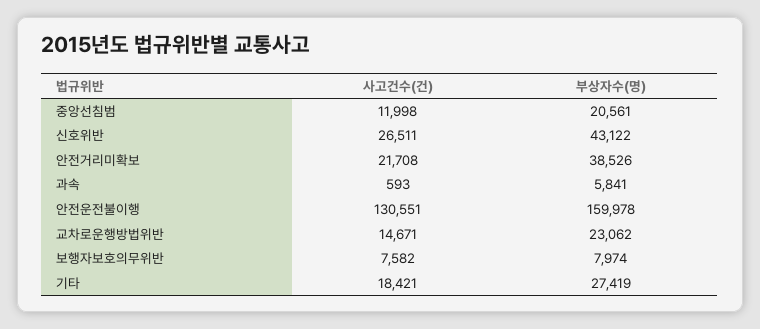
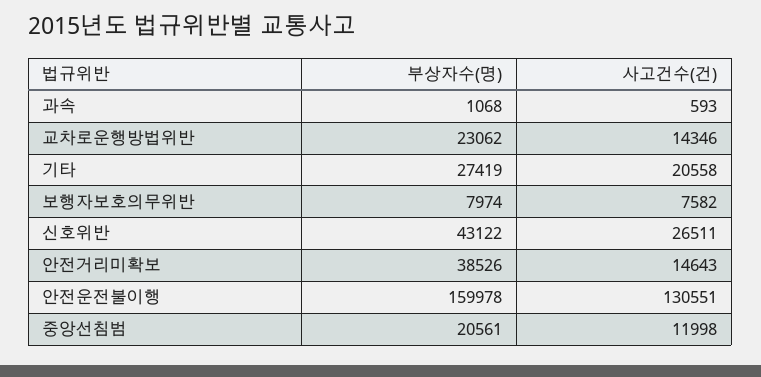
사고건수(건), 안전거리미확보: 21708 -> 14643
부상자수(명), 과속: 5841 -> 1068
사고건수(건), 교차로운행방법위반: 14671 -> 14346
사고건수(건), 기타: 18421 -> 20558

